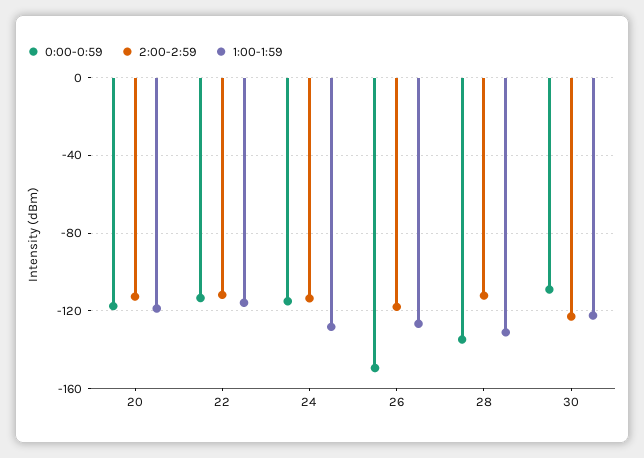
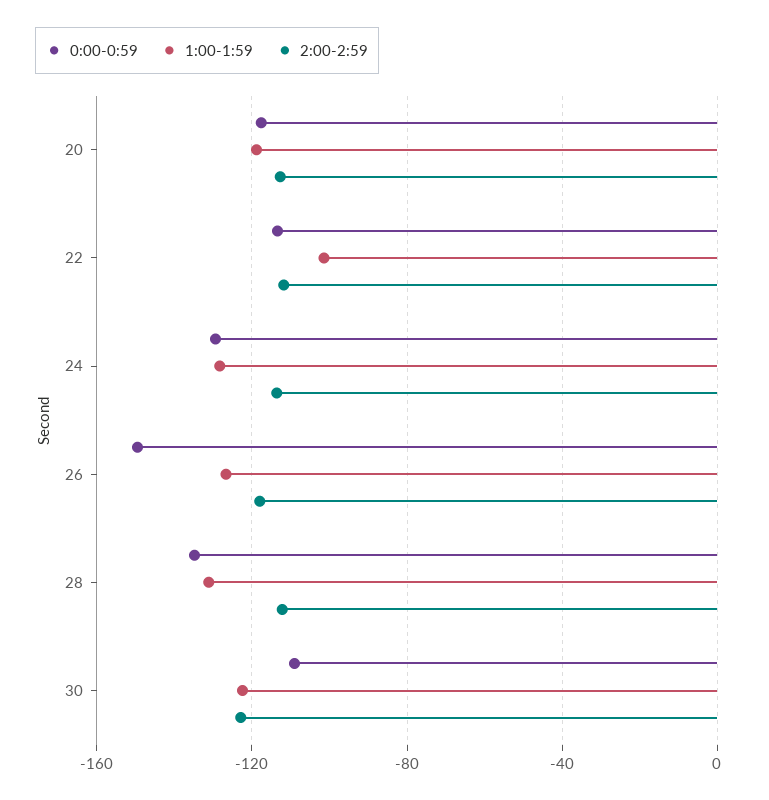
1:00-1:59, 22: -115 -> -100
0:00-0:59, 24: -115 -> -130

